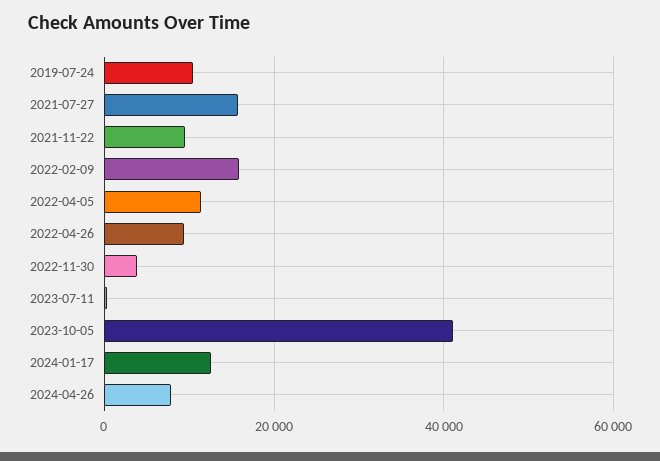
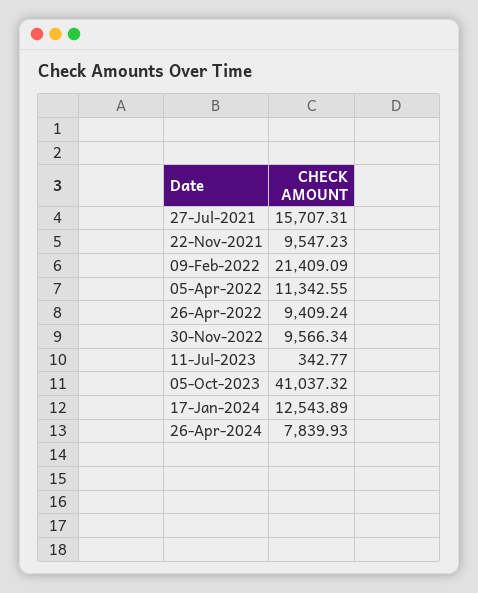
2019-07-24: 10000 -> none
2022-02-09: 16000 -> 21409.09
2022-11-30: 4000 -> 9566.34

